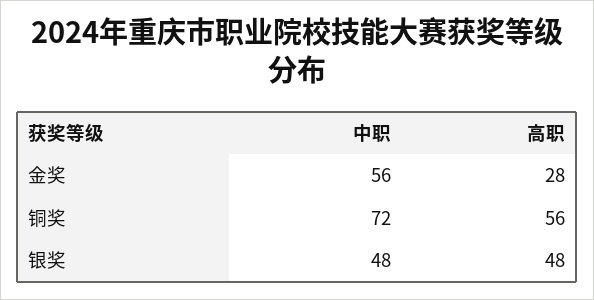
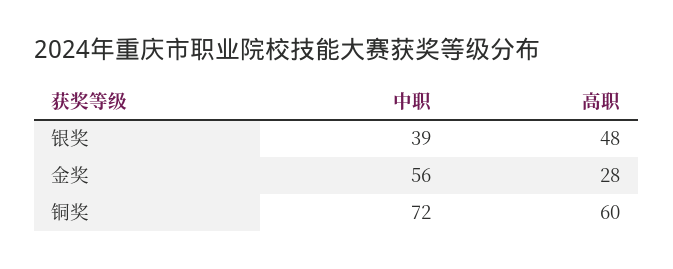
高职, 铜奖: 56 -> 60
中职, 银奖: 48 -> 39

